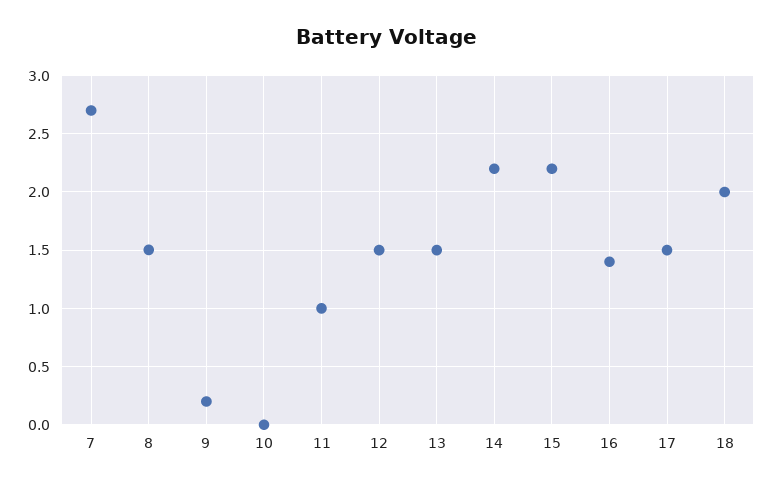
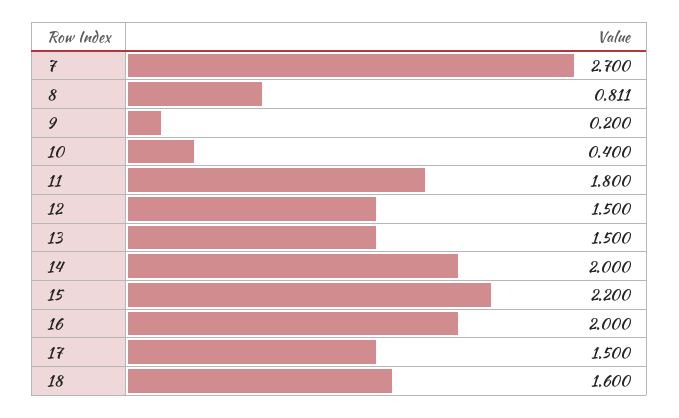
8: 1.5 -> 0.811
10: 0 -> 0.4
11: 1 -> 1.8
14: 2.2 -> 2
16: 1.4 -> 2
18: 2 -> 1.6

